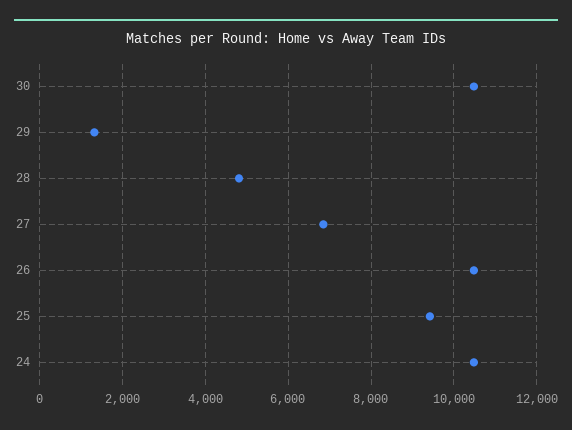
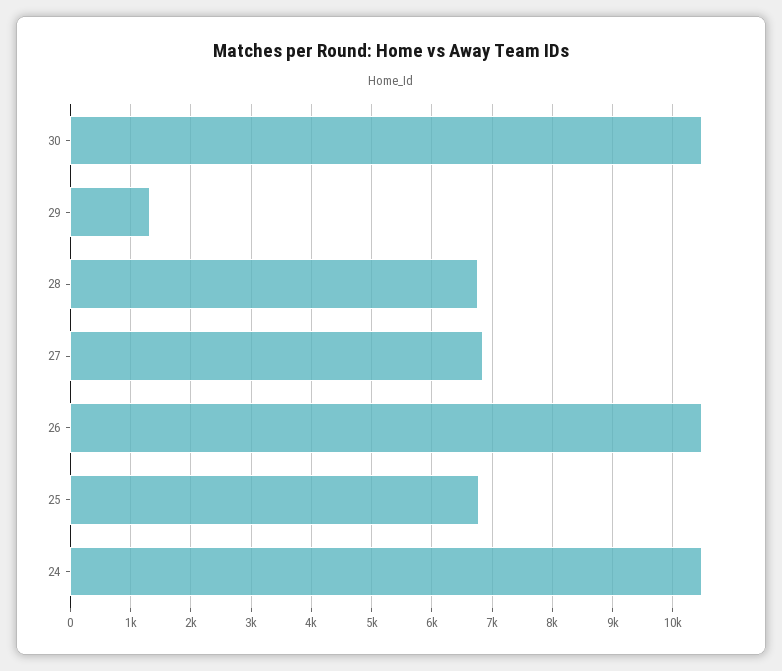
28: 4800 -> 6800
25: 9400 -> 6800

